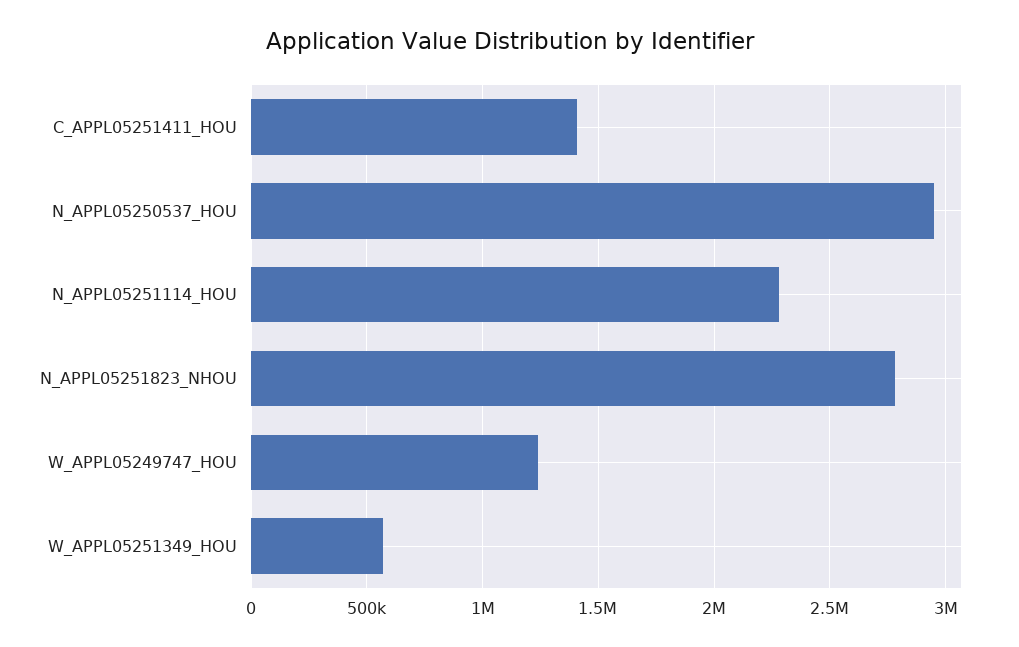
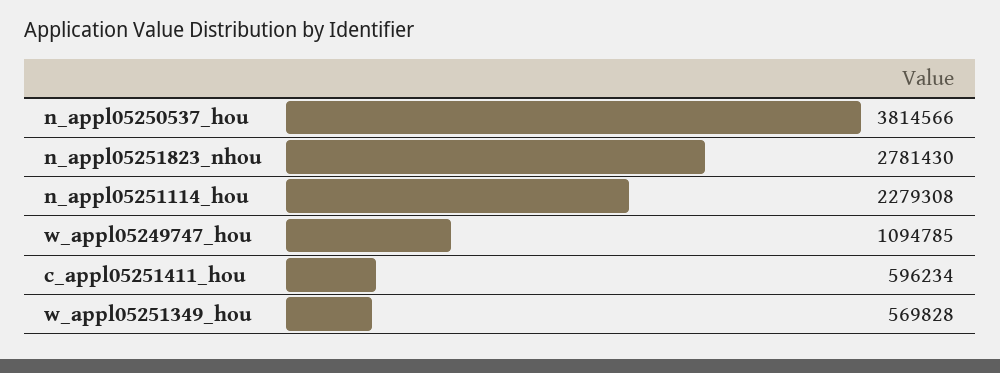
C_APPL05251411_HOU: 1400000 -> 596234
N_APPL05250537_HOU: 2950000 -> 3814566
W_APPL05249747_HOU: 1250000 -> 1094785

